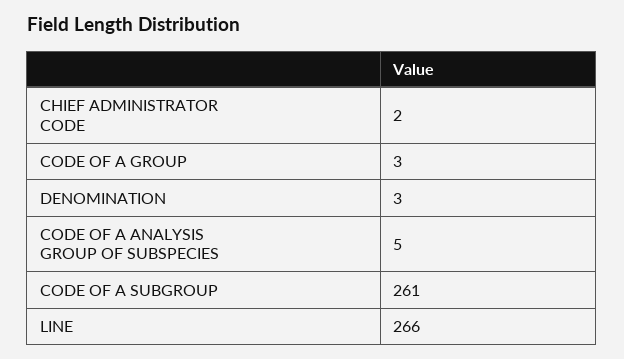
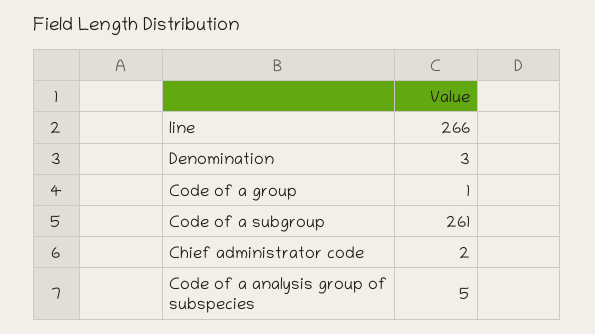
CODE OF A GROUP: 3 -> 1

